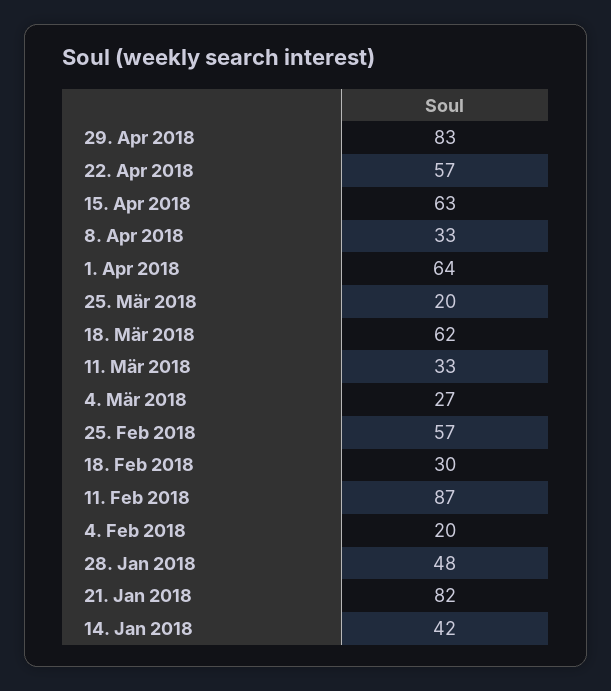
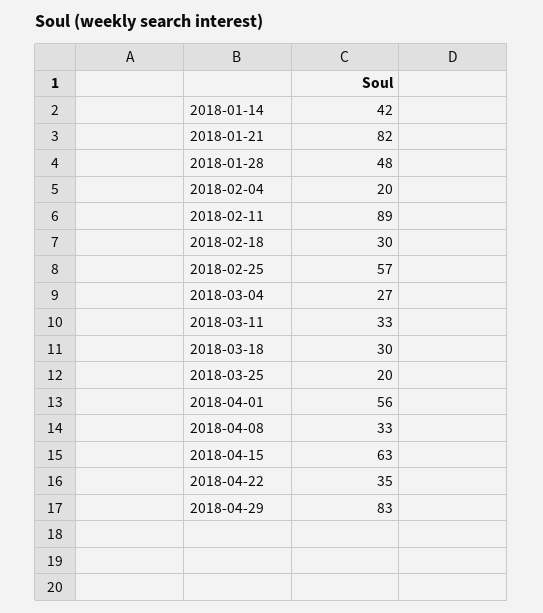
22. Apr 2018: 57 -> 35
1. Apr 2018: 64 -> 56
18. Mär 2018: 62 -> 30
11. Feb 2018: 87 -> 89

